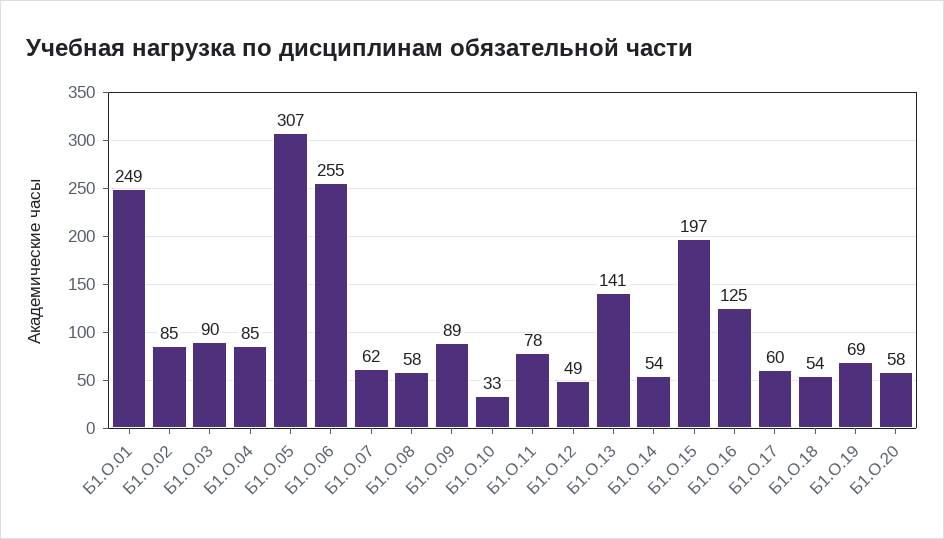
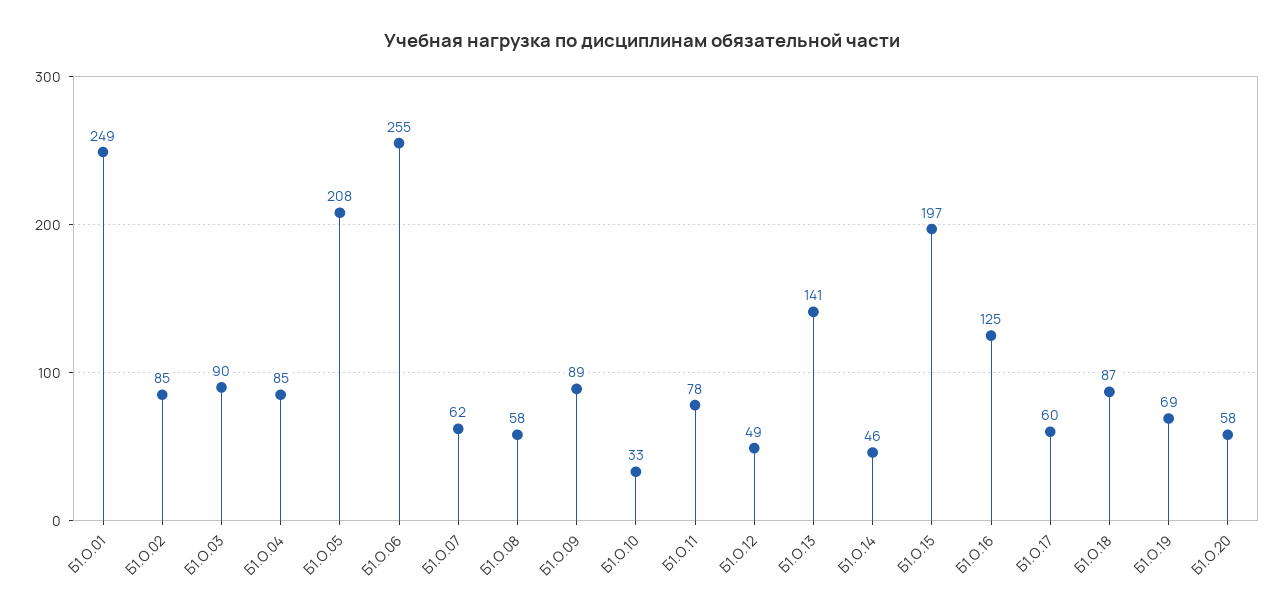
Б1.О.05: 307 -> 208
Б1.О.14: 54 -> 46
Б1.О.18: 54 -> 87

